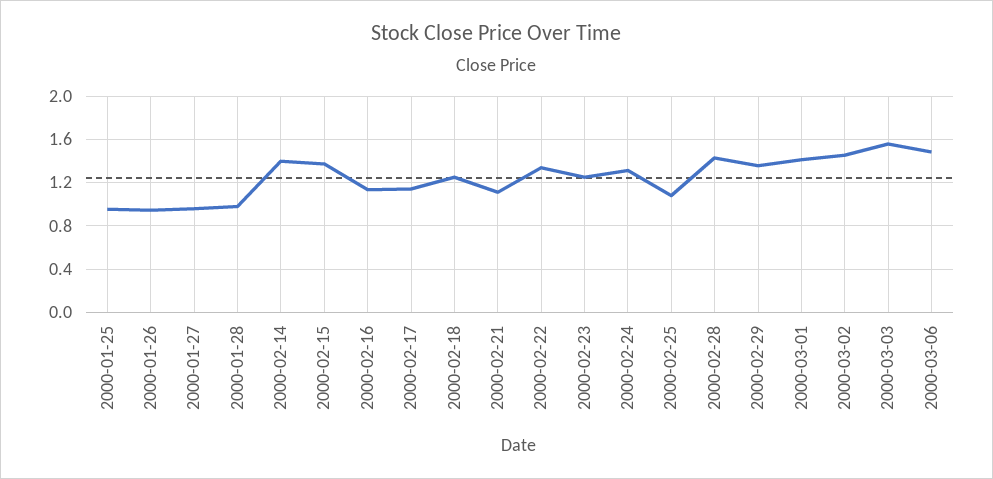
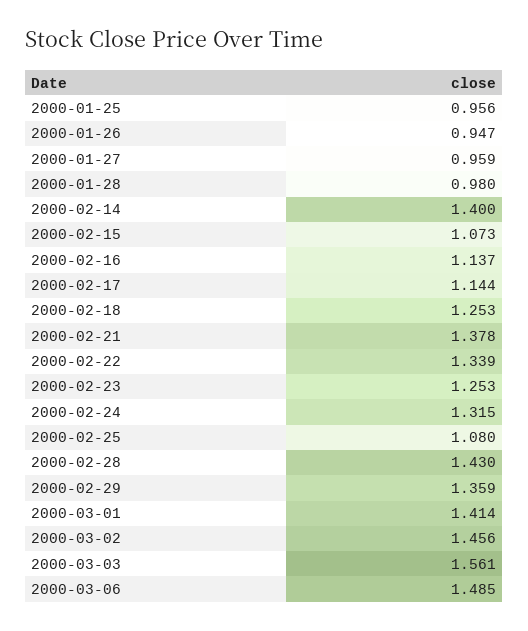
2000-02-15: 1.4 -> 1.073
2000-02-21: 1.1 -> 1.378

